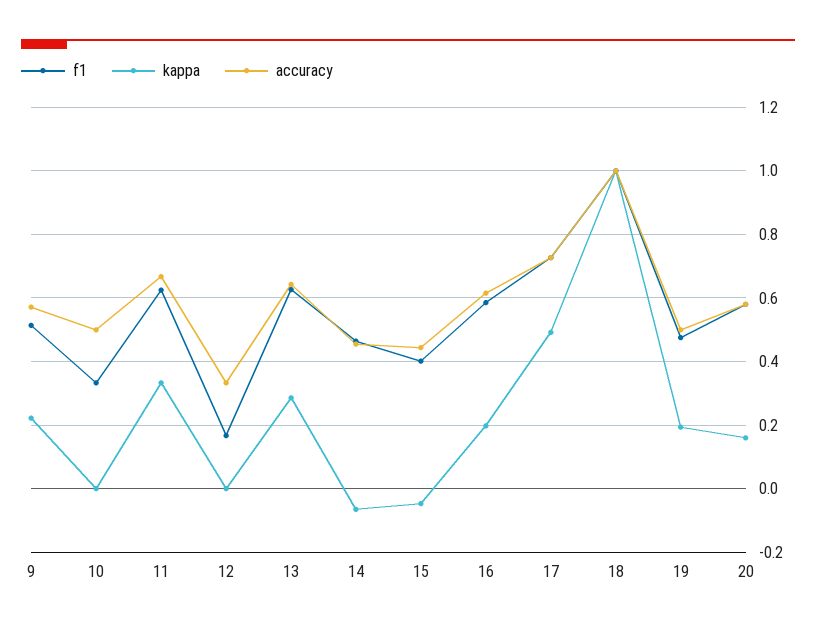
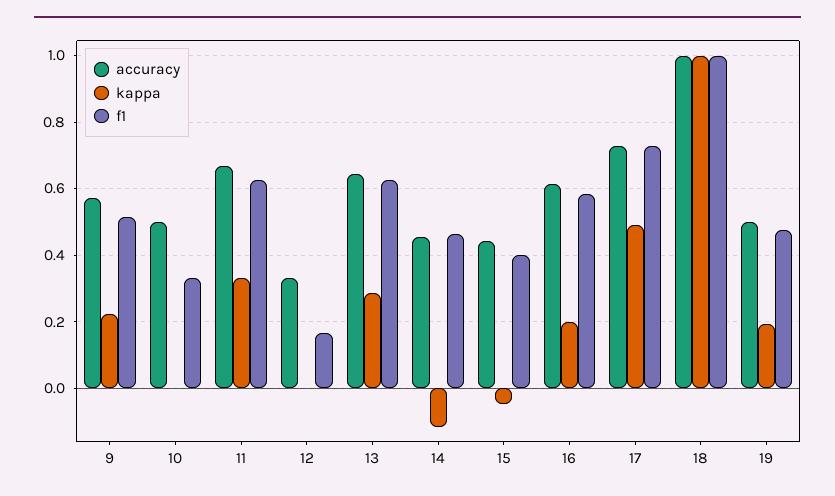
kappa, 14: -0.06 -> -0.12
f1, 20: 0.58 -> none
kappa, 20: 0.16 -> none
accuracy, 20: 0.58 -> none

